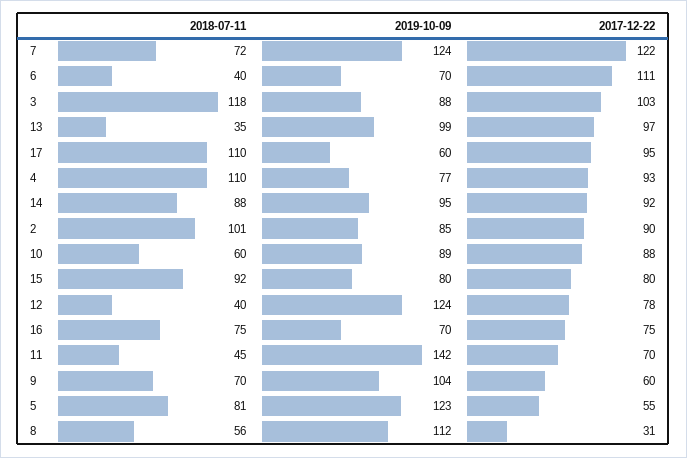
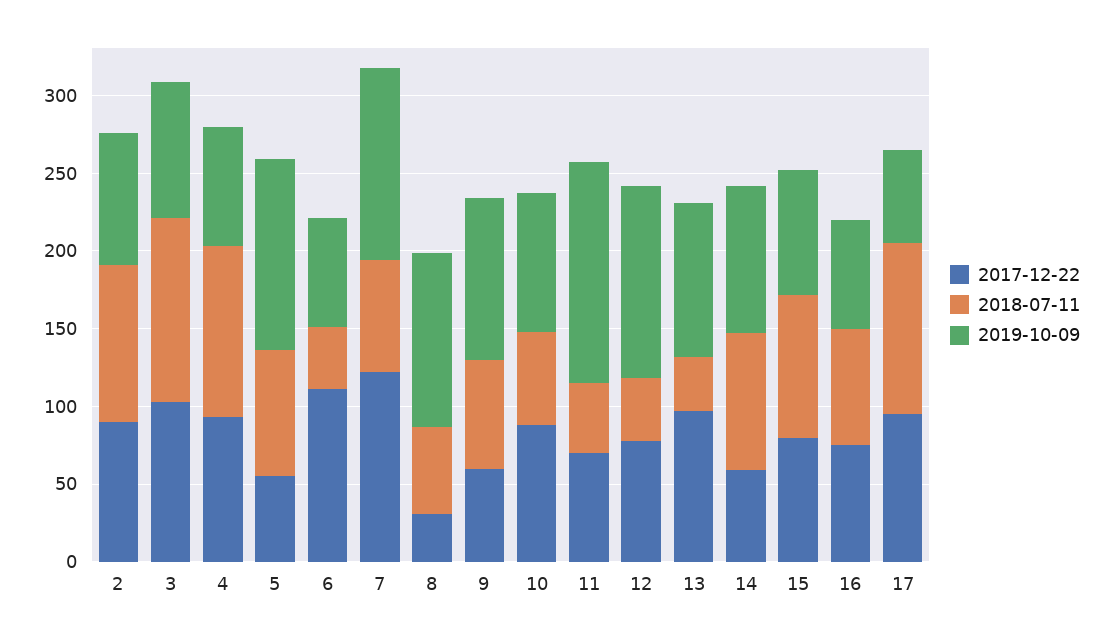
2017-12-22, 14: 92 -> 60

